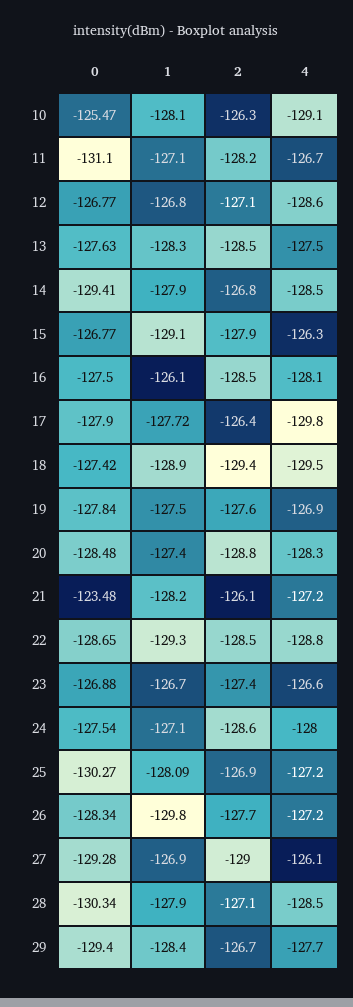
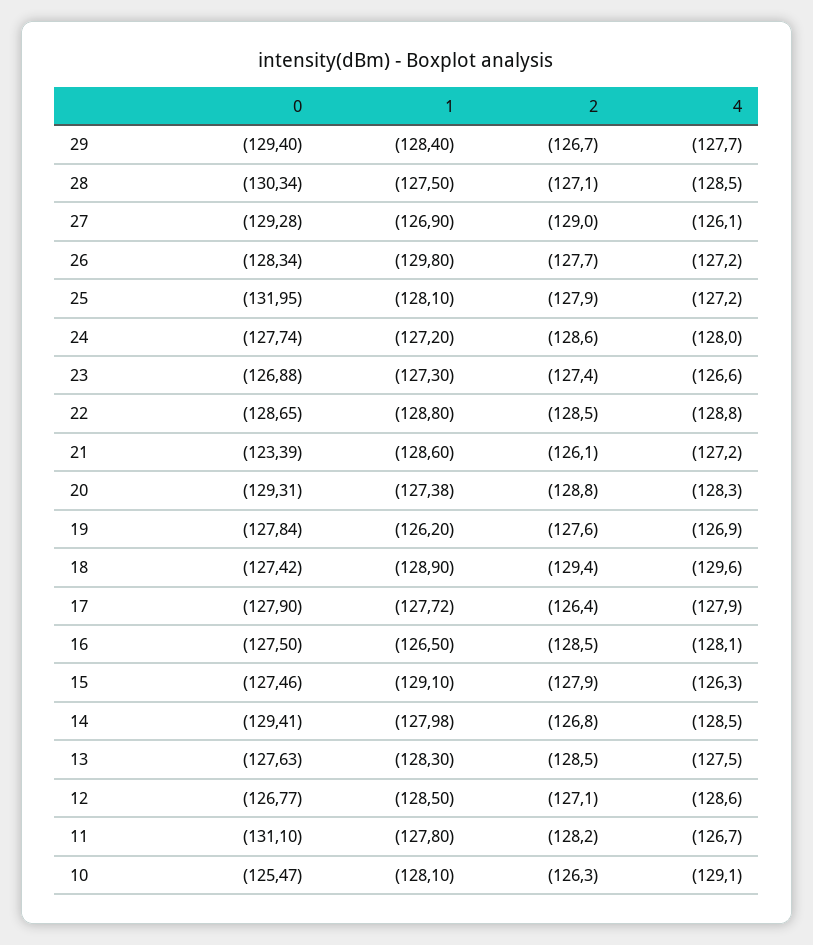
1, 11: -127.1 -> -127.8
1, 12: -126.8 -> -128.5
1, 14: -127.9 -> -127.98
0, 15: -126.77 -> -127.46
1, 16: -126.1 -> -126.5
4, 17: -129.8 -> -127.9
4, 18: -129.5 -> -129.6
1, 19: -127.5 -> -126.2
0, 20: -128.48 -> -129.31
1, 20: -127.4 -> -127.38
0, 21: -123.48 -> -123.39
1, 21: -128.2 -> -128.6
1, 22: -129.3 -> -128.8
1, 23: -126.7 -> -127.3
0, 24: -127.54 -> -127.74
1, 24: -127.1 -> -127.2
0, 25: -130.27 -> -131.95
1, 25: -128.09 -> -128.1
2, 25: -126.9 -> -127.9
1, 28: -127.9 -> -127.5

